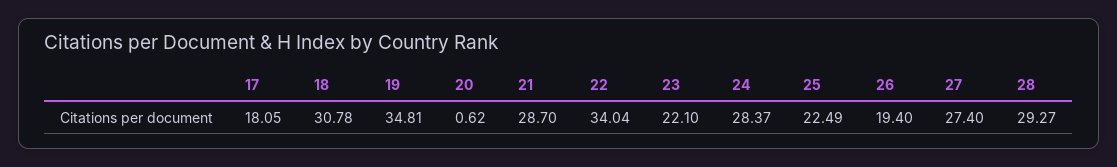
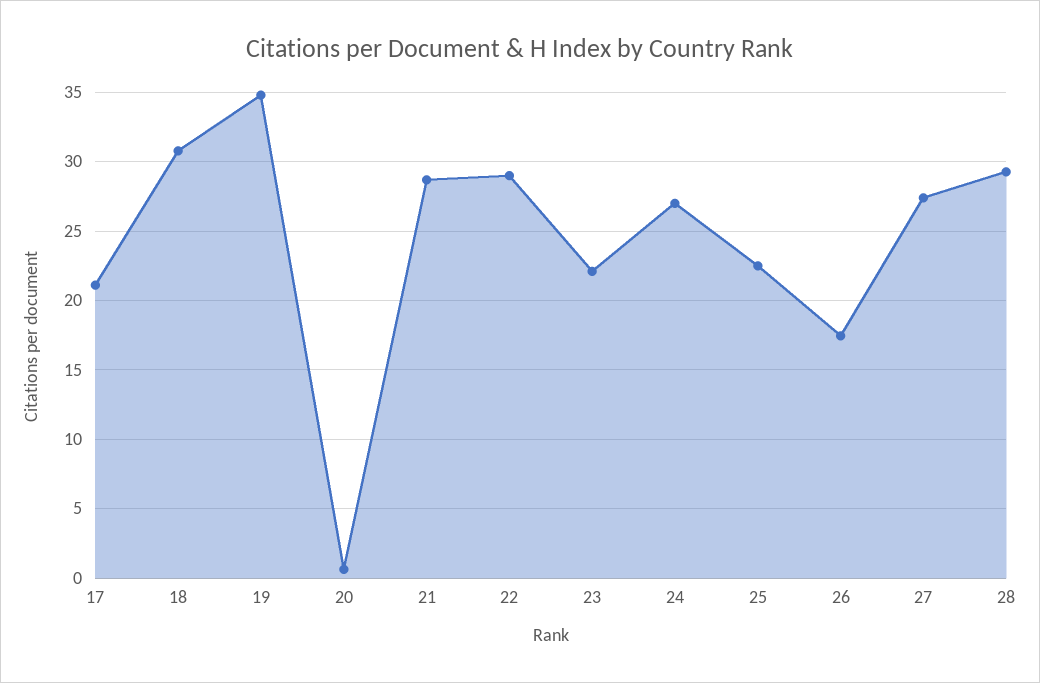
17: 18.05 -> 21
22: 34.04 -> 29
24: 28.37 -> 27
26: 19.4 -> 17.5

